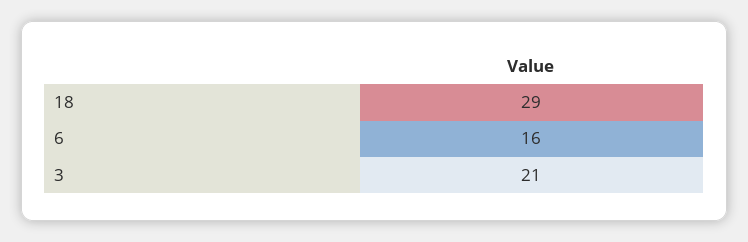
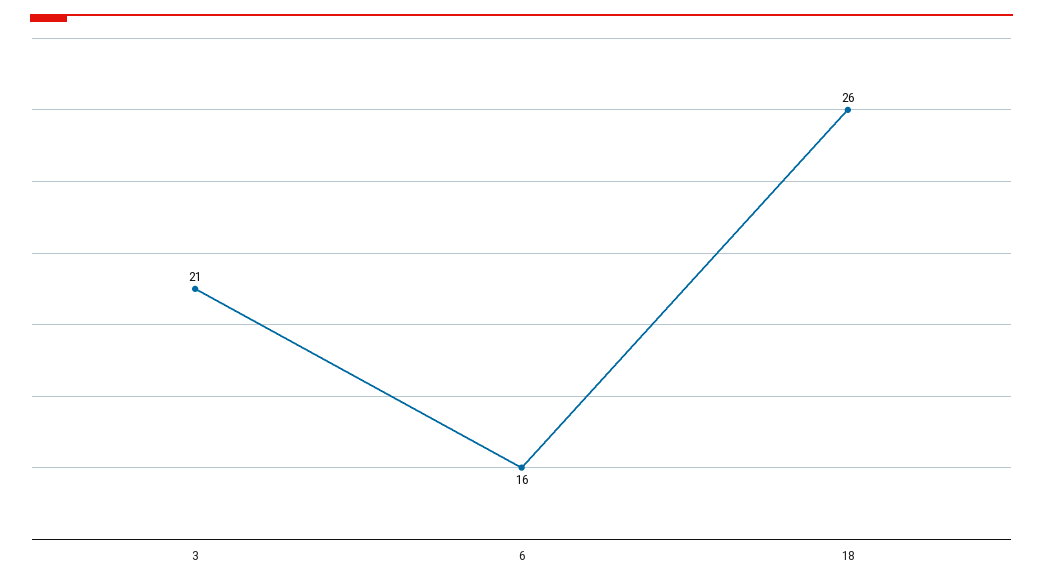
18: 29 -> 26

